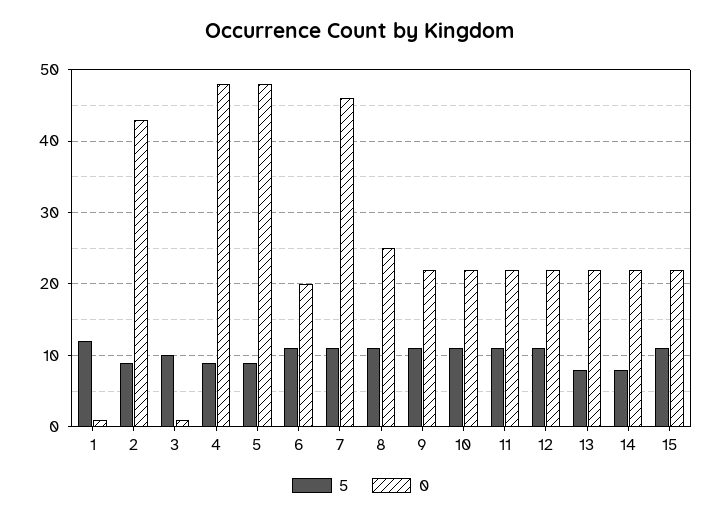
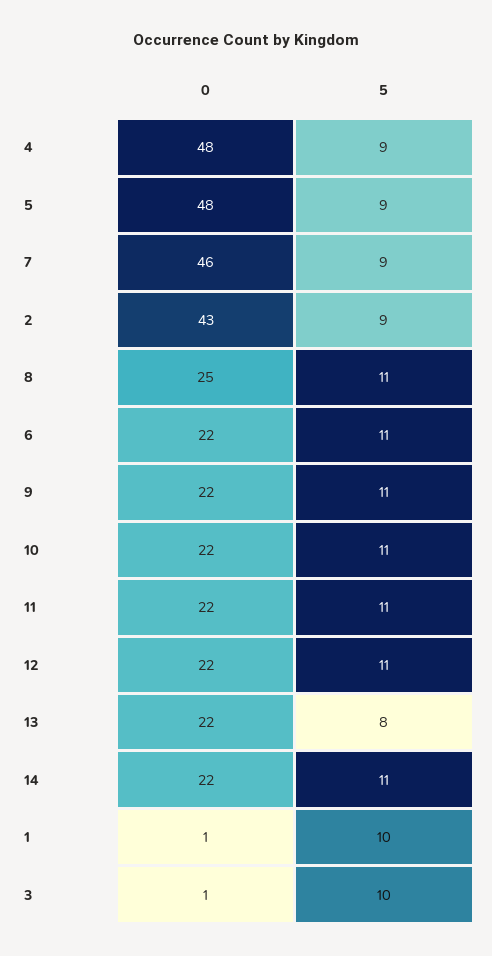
5, 1: 12 -> 10
0, 6: 20 -> 22
5, 7: 11 -> 9
5, 14: 8 -> 11
5, 15: 11 -> none
0, 15: 22 -> none

